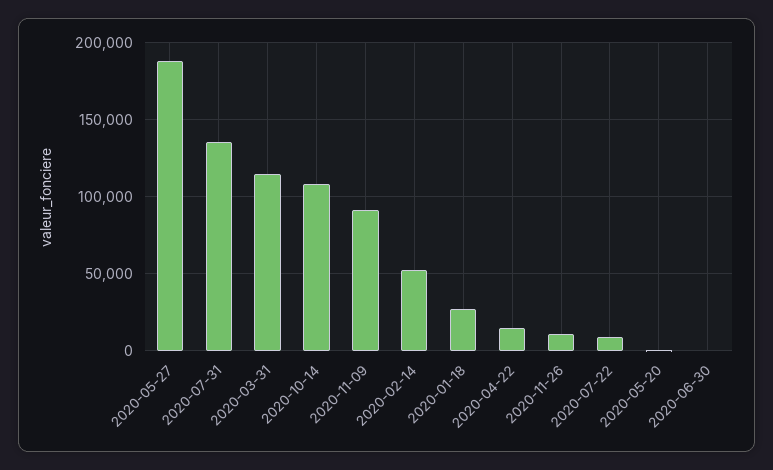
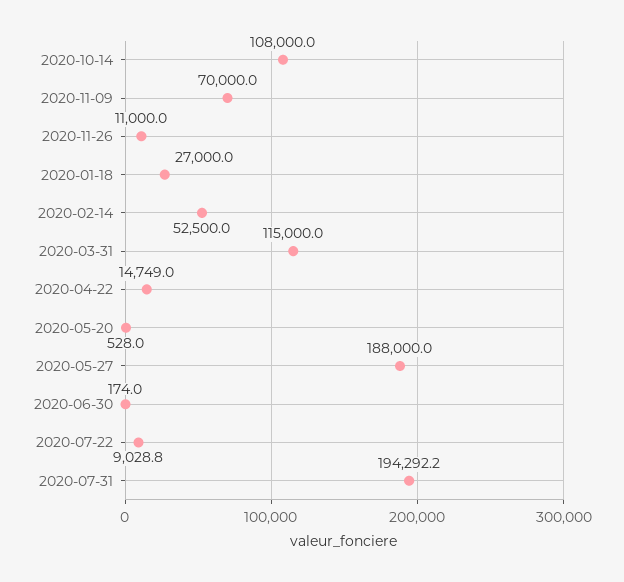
2020-07-31: 135000 -> 194292.2
2020-11-09: 90000 -> 70000

